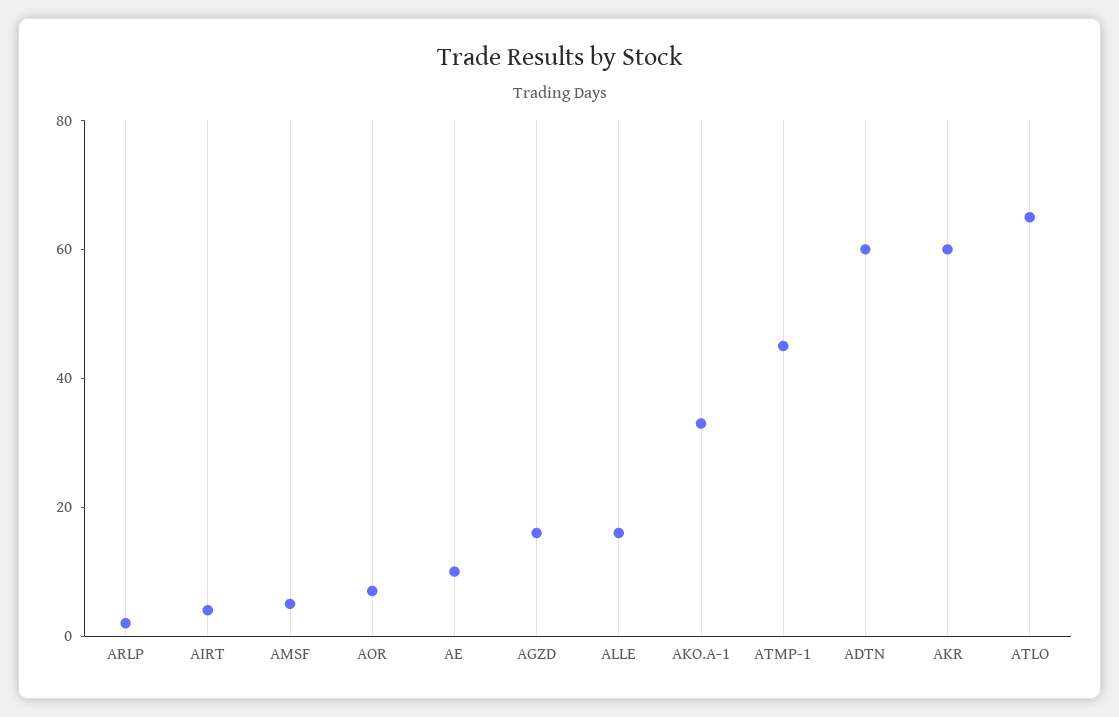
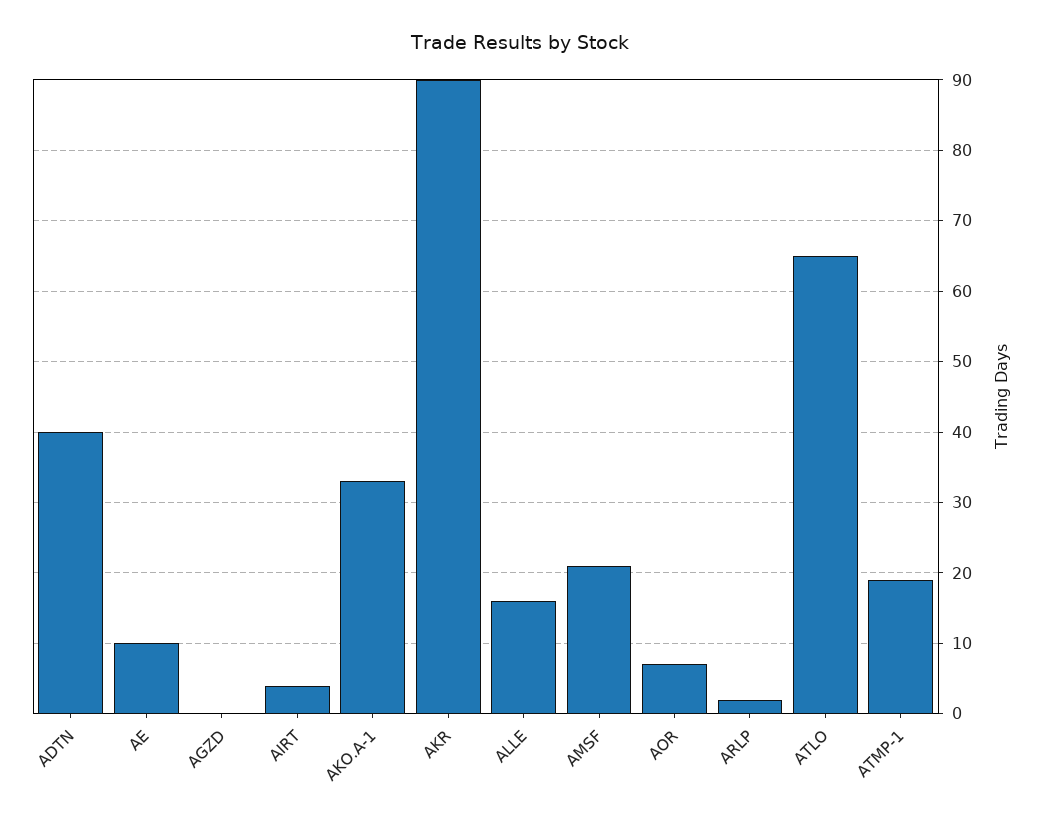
AMSF: 5 -> 21
AGZD: 15 -> 0
ATMP-1: 45 -> 19
ADTN: 60 -> 40
AKR: 60 -> 90

